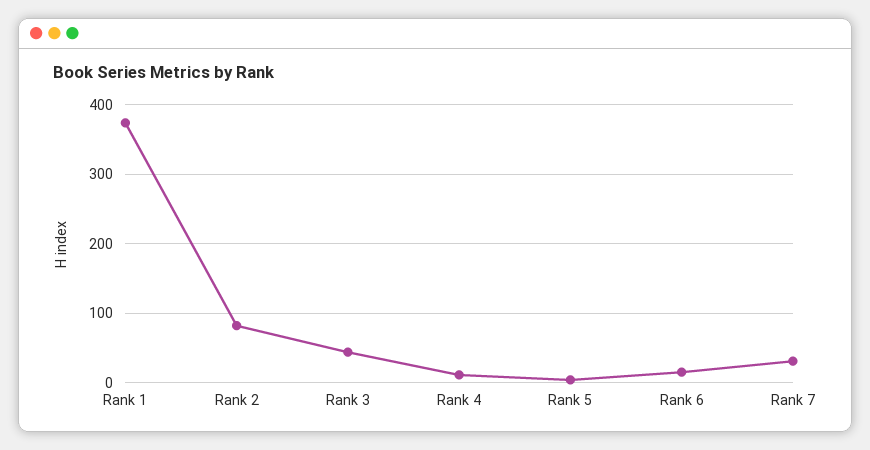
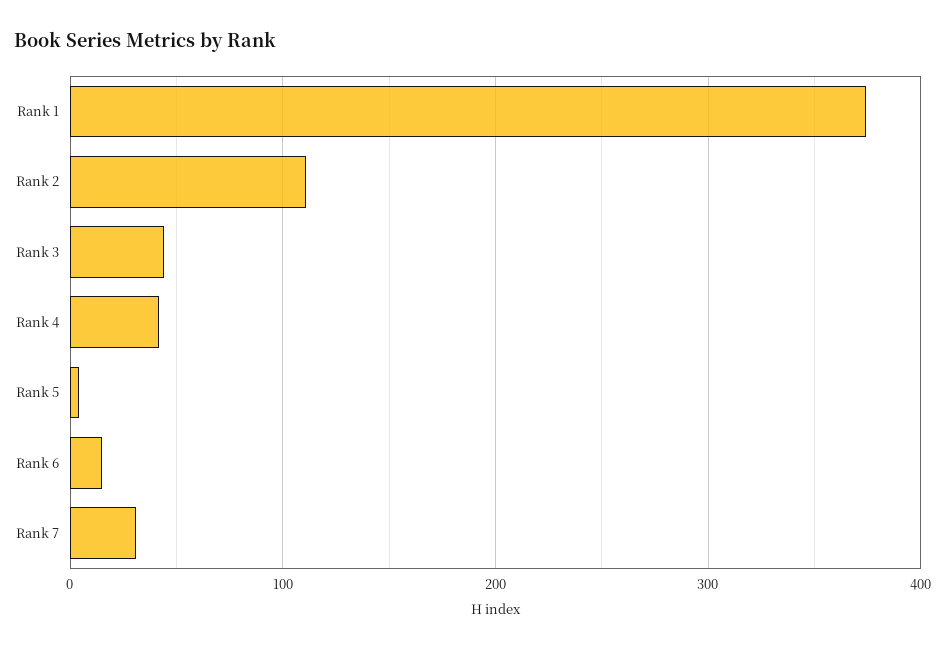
Rank 2: 80 -> 110
Rank 4: 10 -> 40

